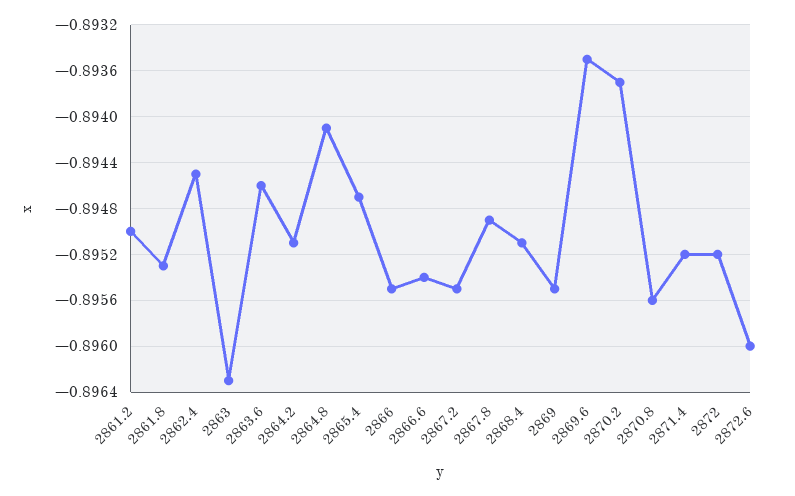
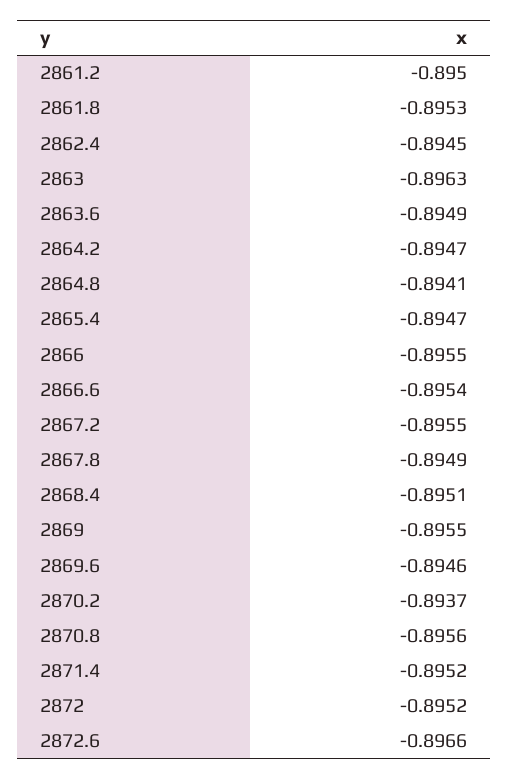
2863.6: -0.8946 -> -0.8949
2864.2: -0.8951 -> -0.8947
2869.6: -0.8935 -> -0.8946
2872.6: -0.896 -> -0.8966

